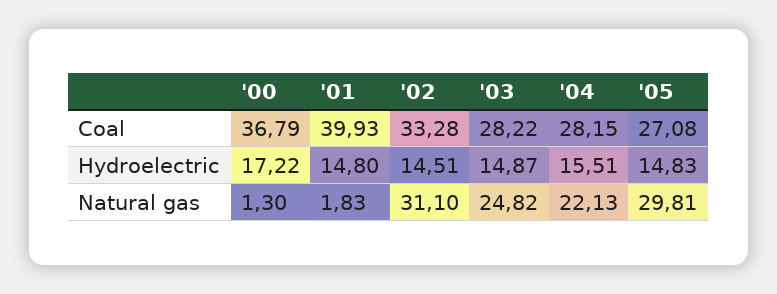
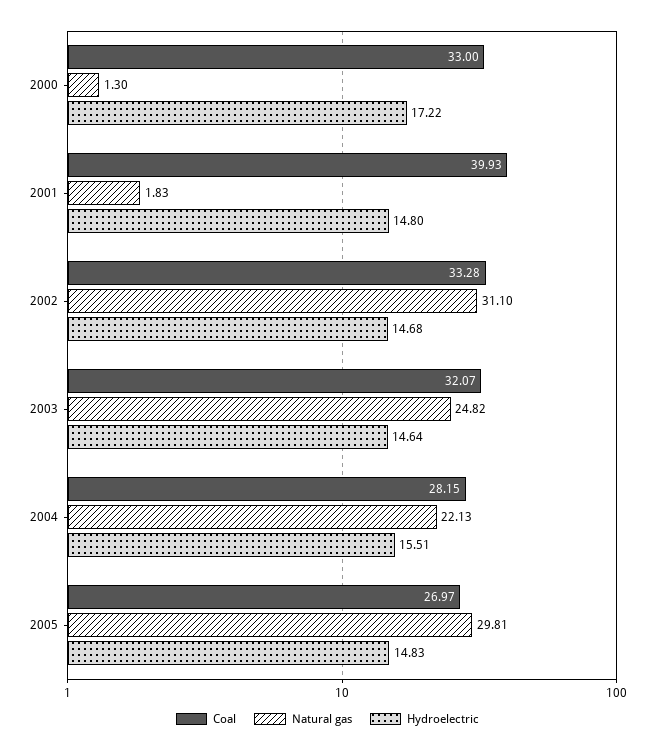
Coal, '00: 36.79 -> 33
Coal, '03: 28.22 -> 32.07
Coal, '05: 27.08 -> 26.97
Hydroelectric, '02: 14.51 -> 14.68
Hydroelectric, '03: 14.87 -> 14.64

